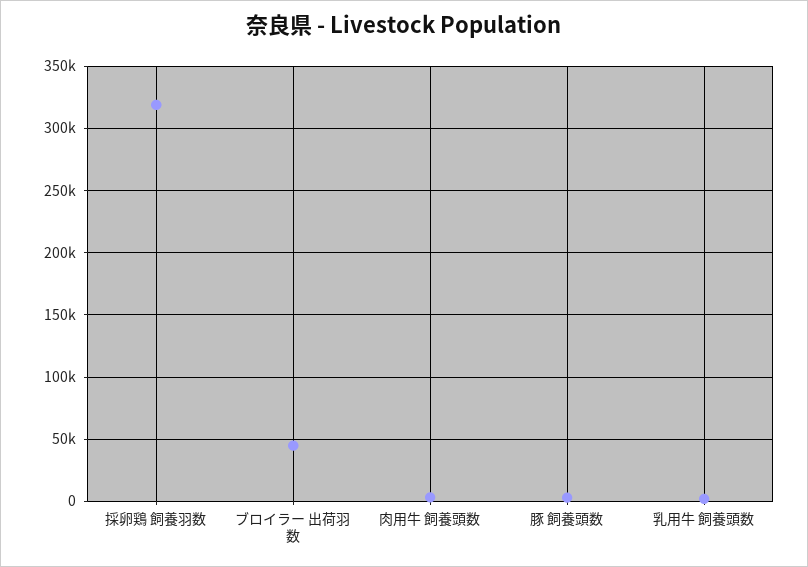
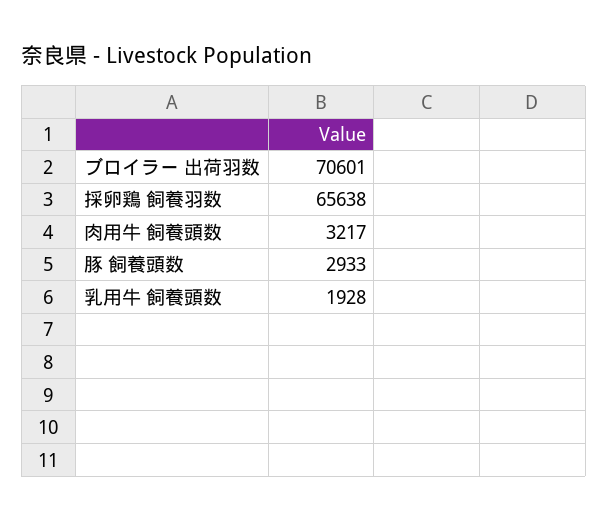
採卵鶏 飼養羽数: 320000 -> 65638
ブロイラー 出荷羽数: 45000 -> 70601

